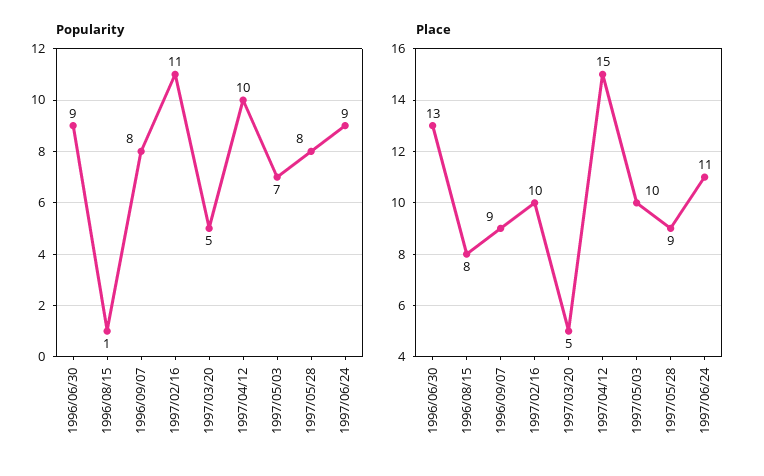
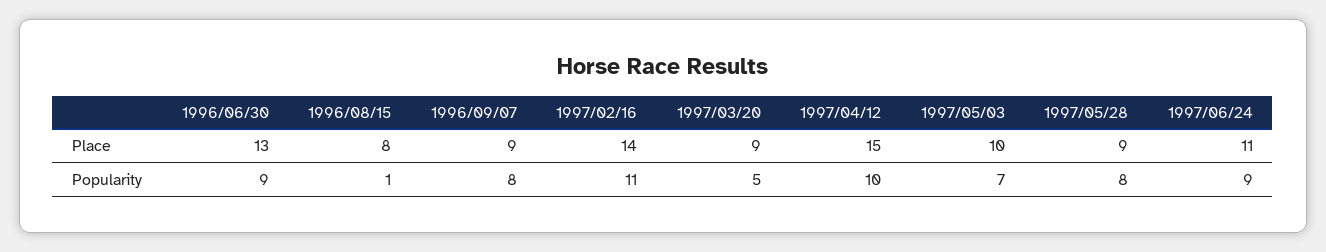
Place, 1997/02/16: 10 -> 14
Place, 1997/03/20: 5 -> 9

